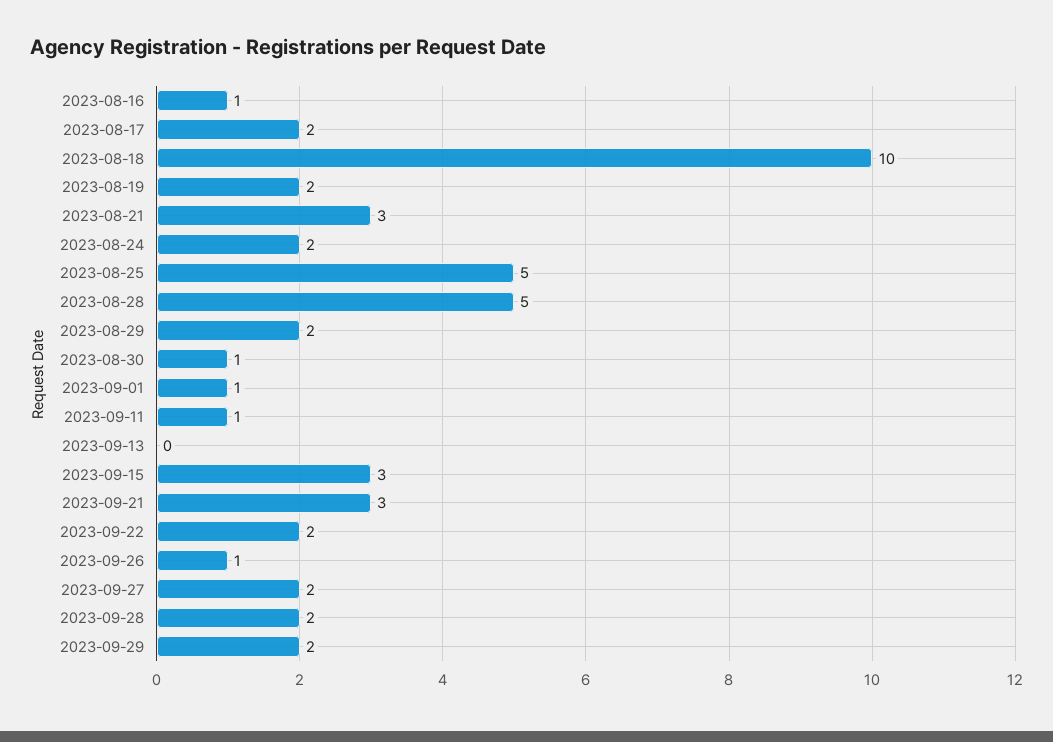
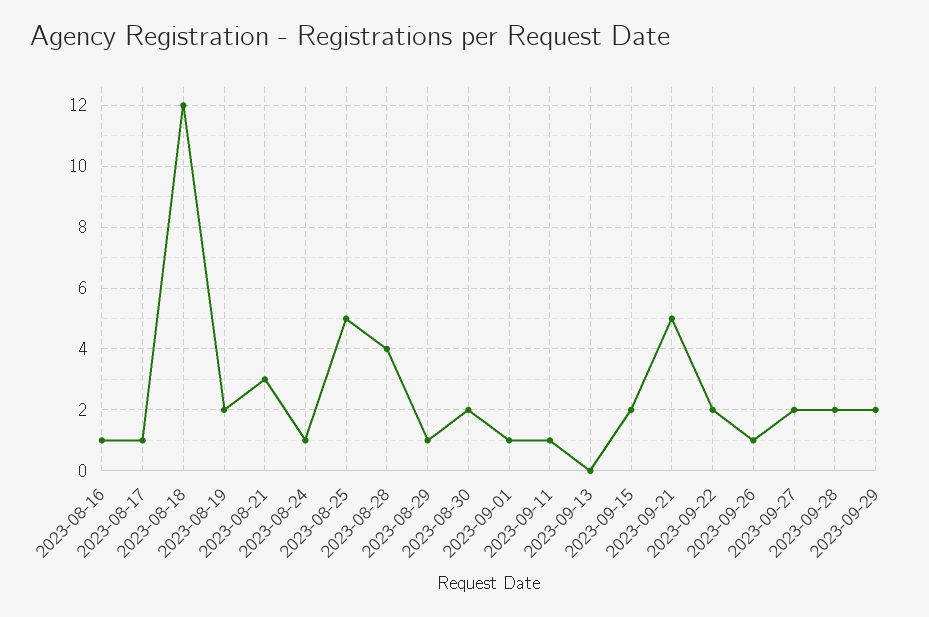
2023-08-17: 2 -> 1
2023-08-18: 10 -> 12
2023-08-24: 2 -> 1
2023-08-28: 5 -> 4
2023-08-29: 2 -> 1
2023-08-30: 1 -> 2
2023-09-15: 3 -> 2
2023-09-21: 3 -> 5

